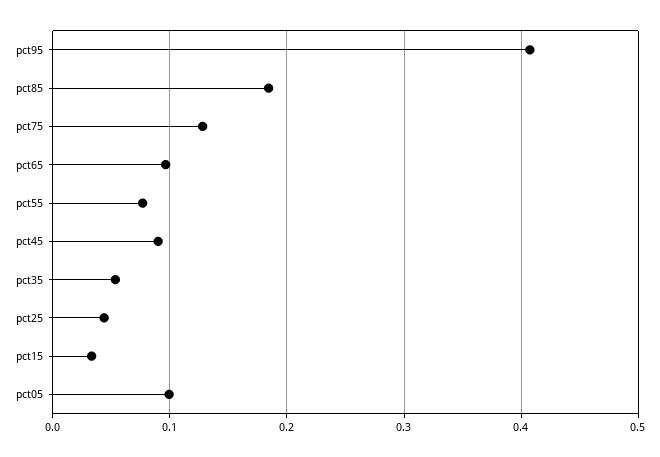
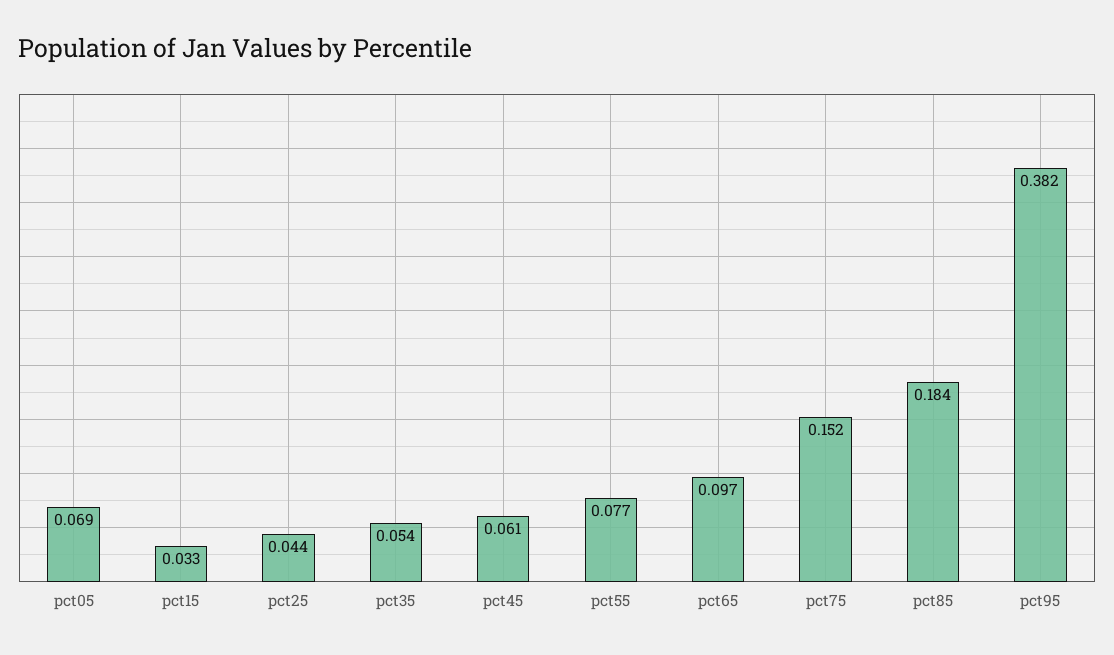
pct95: 0.41 -> 0.382
pct75: 0.13 -> 0.152
pct45: 0.09 -> 0.061
pct05: 0.1 -> 0.069

